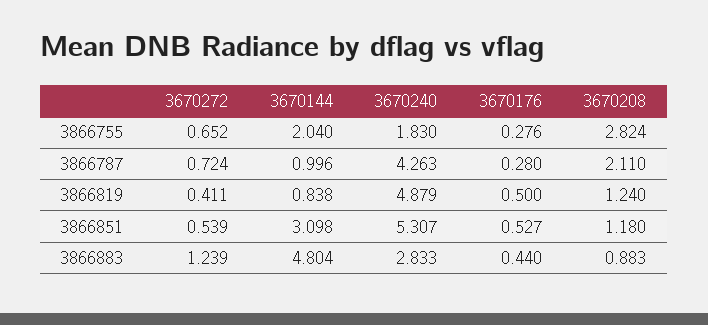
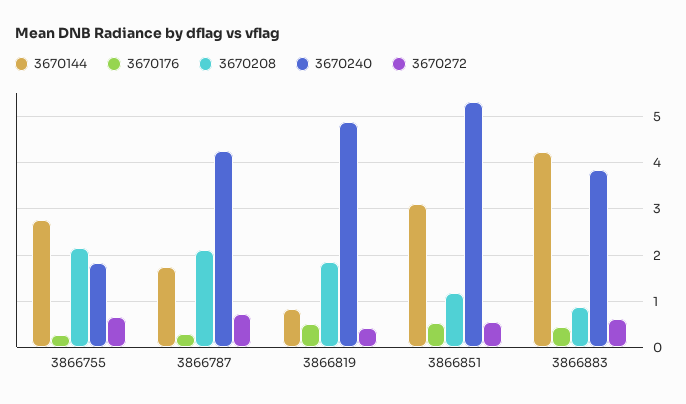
3670144, 3866755: 2.04 -> 2.8
3670208, 3866755: 2.824 -> 2.2
3670144, 3866787: 0.996 -> 1.8
3670208, 3866819: 1.24 -> 1.8
3670272, 3866883: 1.239 -> 0.6
3670144, 3866883: 4.804 -> 4.2
3670240, 3866883: 2.833 -> 3.8

